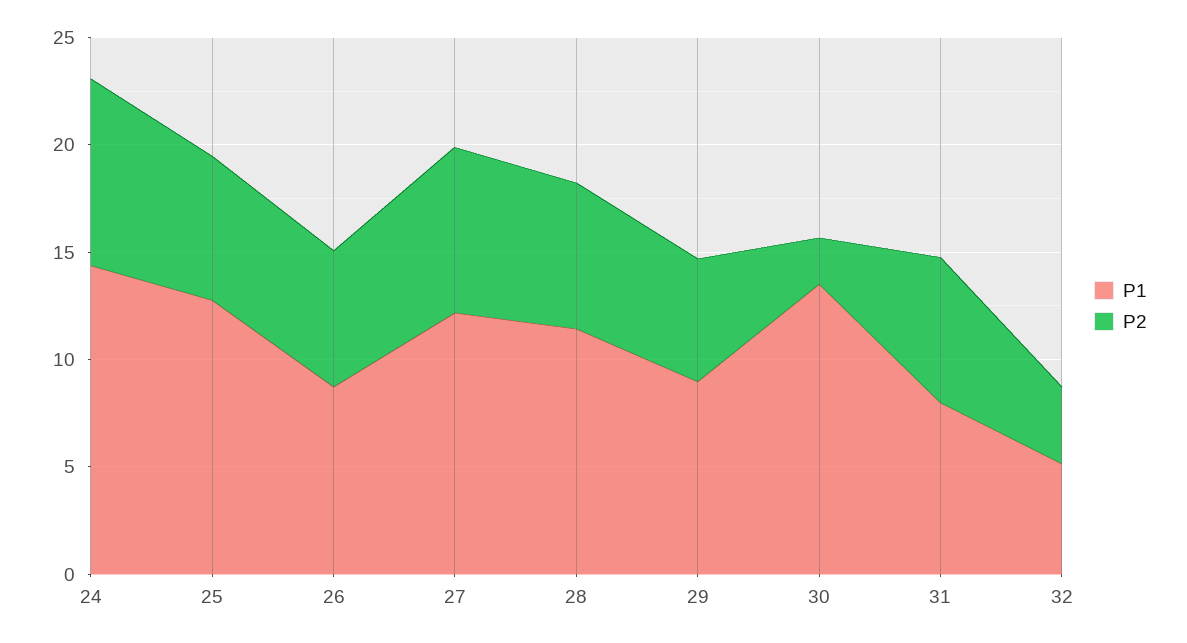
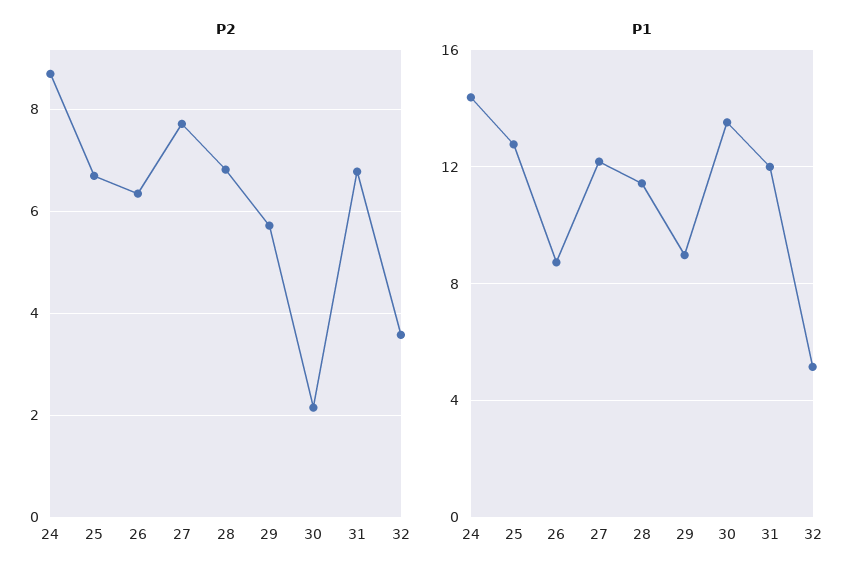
P1, 31: 8 -> 12

